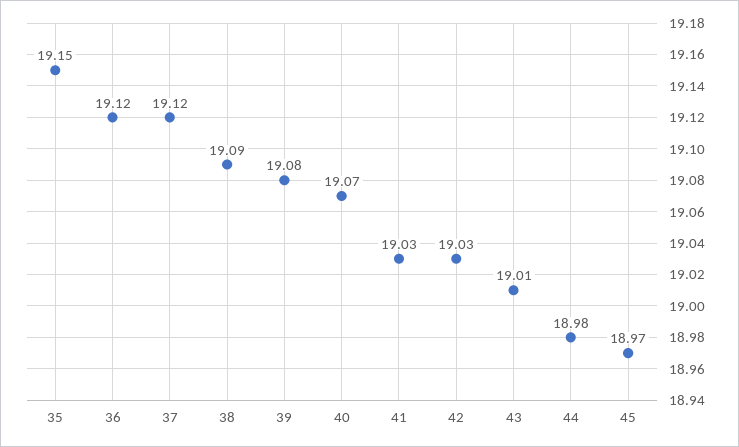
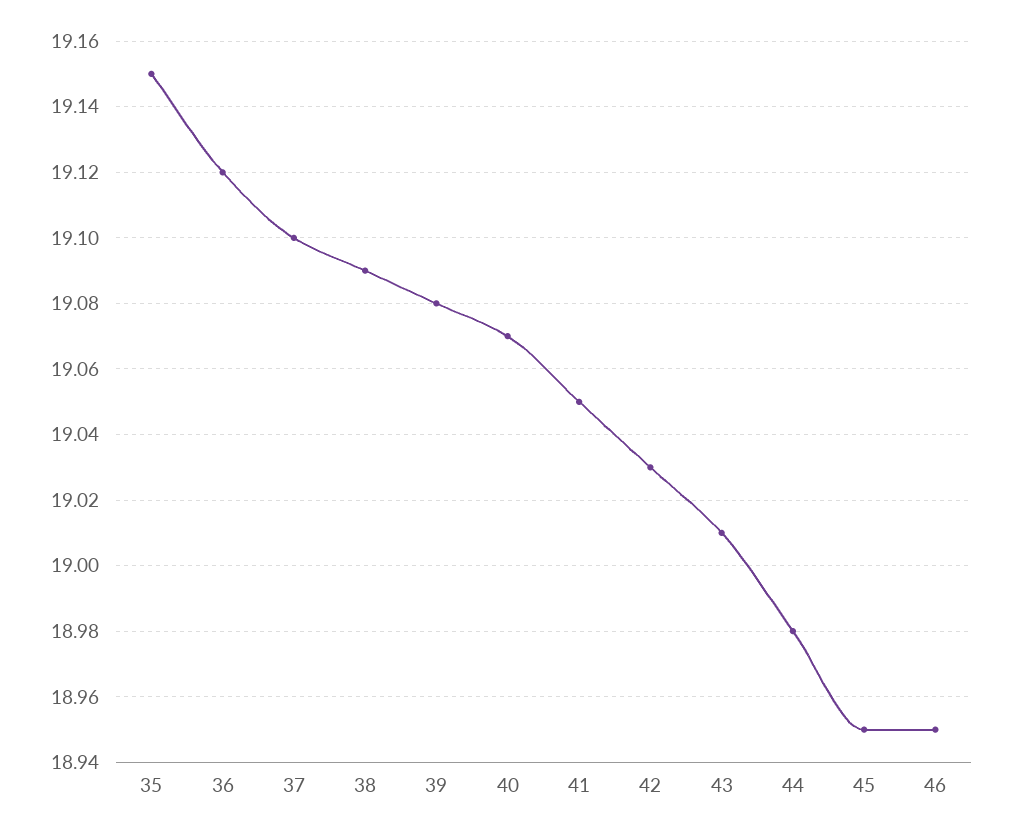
37: 19.12 -> 19.1
41: 19.03 -> 19.05
45: 18.97 -> 18.95
46: none -> 18.95

